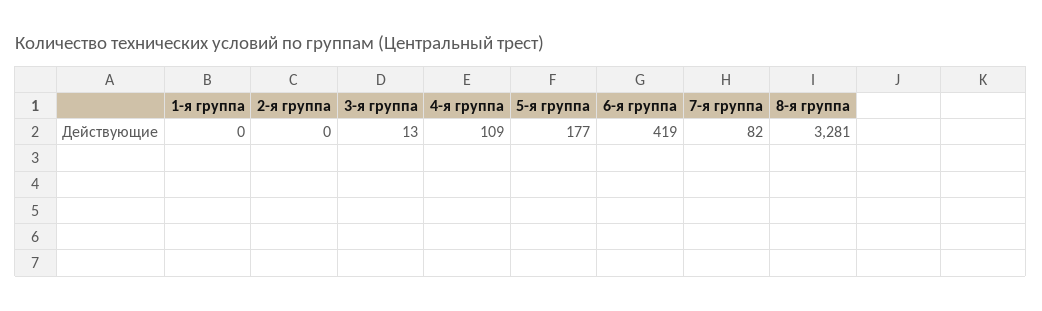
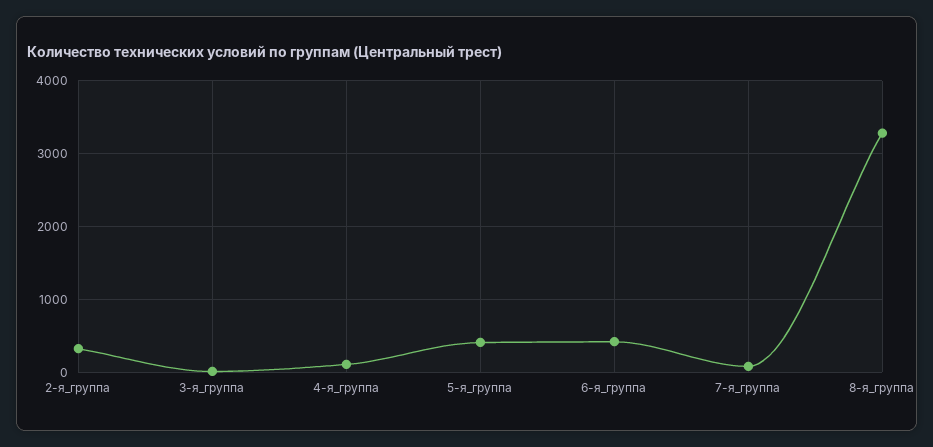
1-я группа: 0 -> none
2-я группа: 0 -> 300
5-я группа: 177 -> 400

